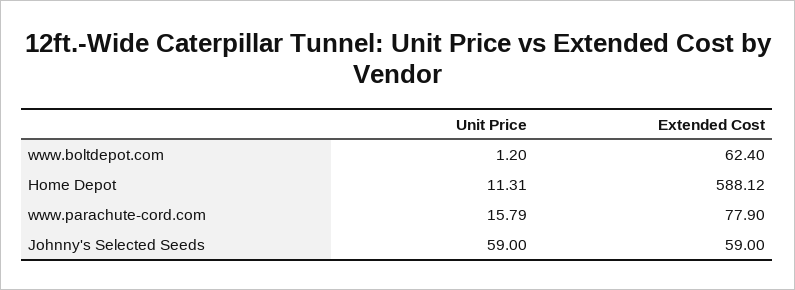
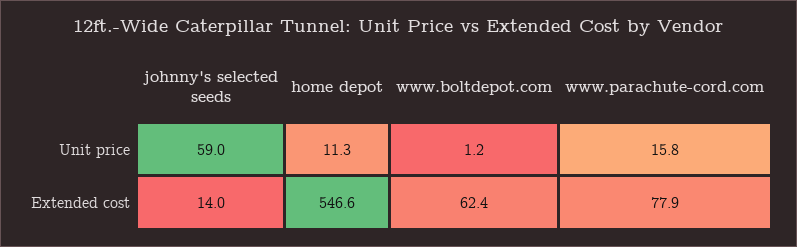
Extended Cost, Home Depot: 588.12 -> 546.6
Extended Cost, Johnny's Selected Seeds: 59 -> 14

